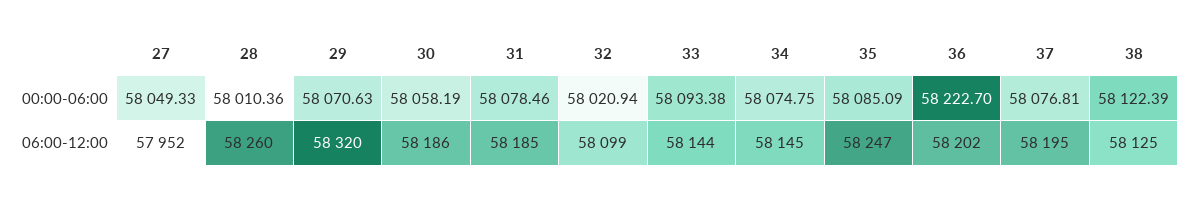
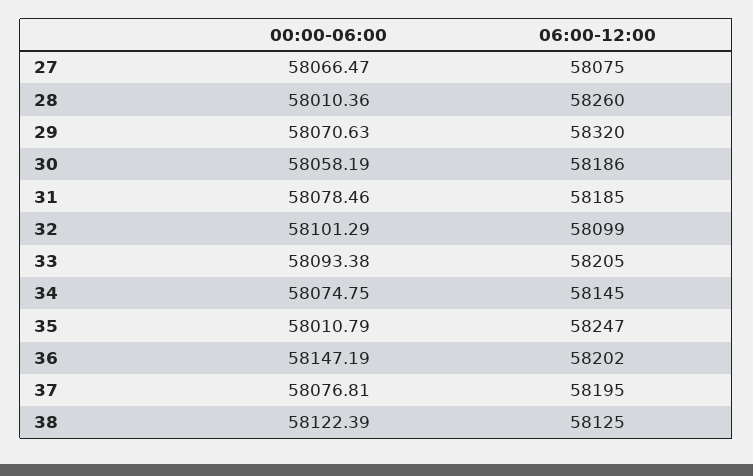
27, 00:00-06:00: 58049.33 -> 58066.47
32, 00:00-06:00: 58020.94 -> 58101.29
35, 00:00-06:00: 58085.09 -> 58010.79
36, 00:00-06:00: 58222.7 -> 58147.19
27, 06:00-12:00: 57952 -> 58075
33, 06:00-12:00: 58144 -> 58205

